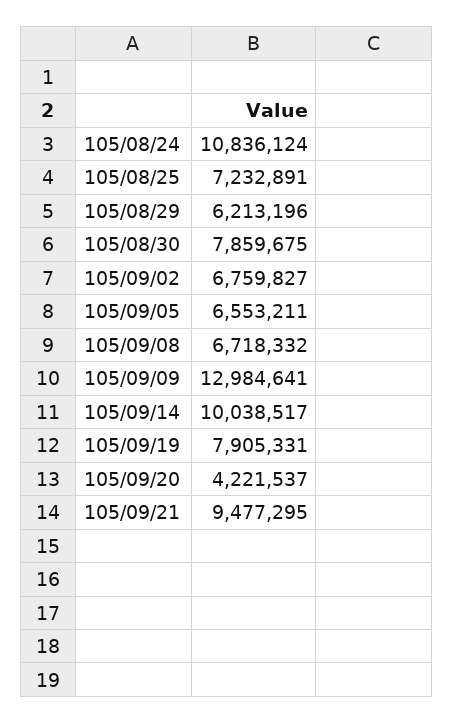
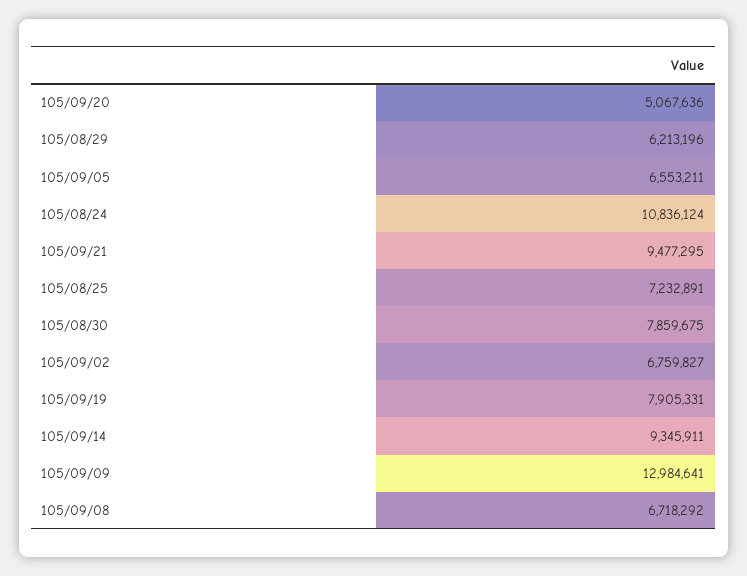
105/09/08: 6718332 -> 6718292
105/09/14: 10038517 -> 9345911
105/09/20: 4221537 -> 5067636

